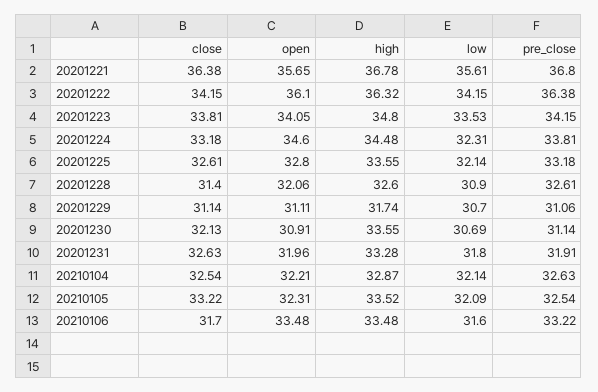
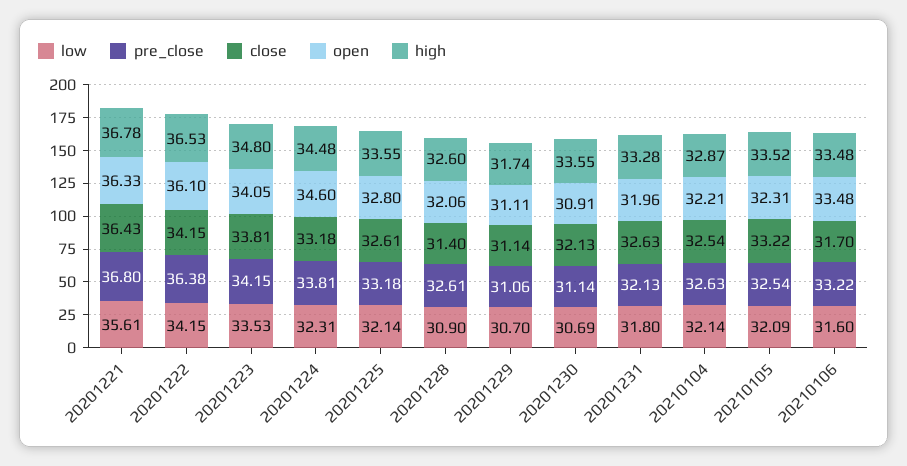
close, 20201221: 36.38 -> 36.43
open, 20201221: 35.65 -> 36.33
high, 20201222: 36.32 -> 36.53
pre_close, 20201231: 31.91 -> 32.13

